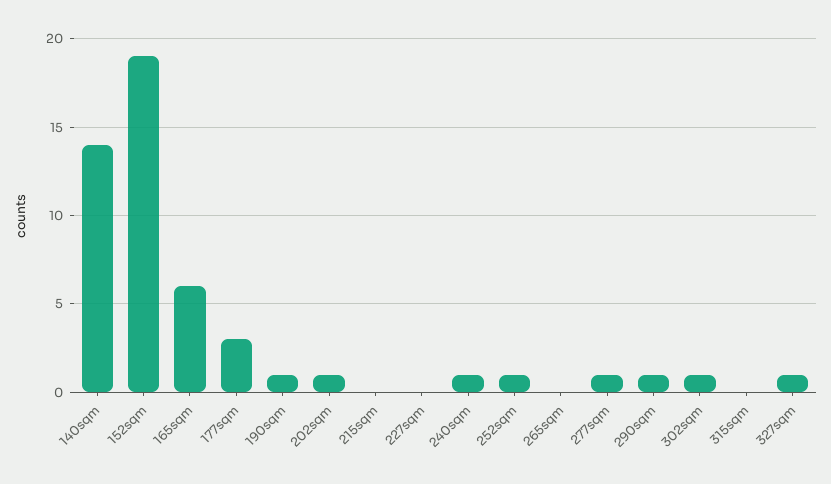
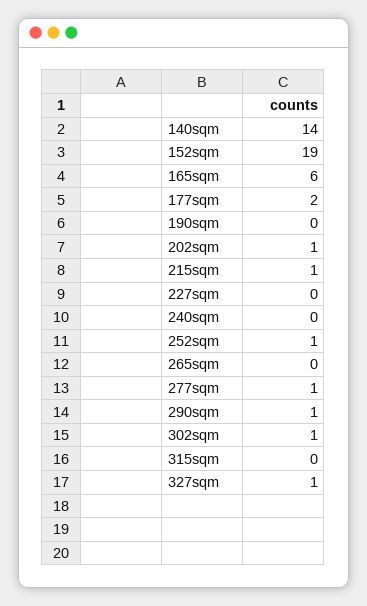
177sqm: 3 -> 2
190sqm: 1 -> 0
215sqm: 0 -> 1
240sqm: 1 -> 0

